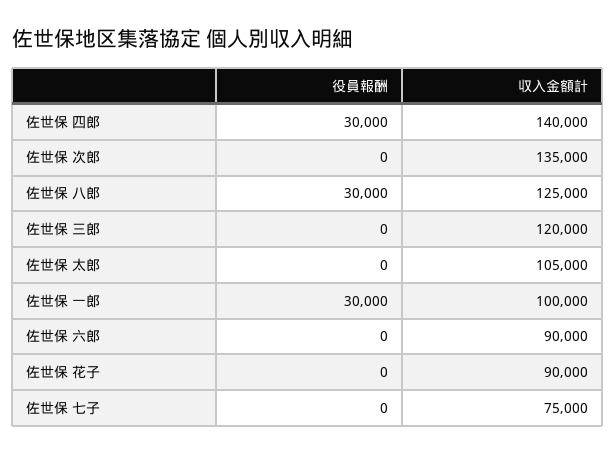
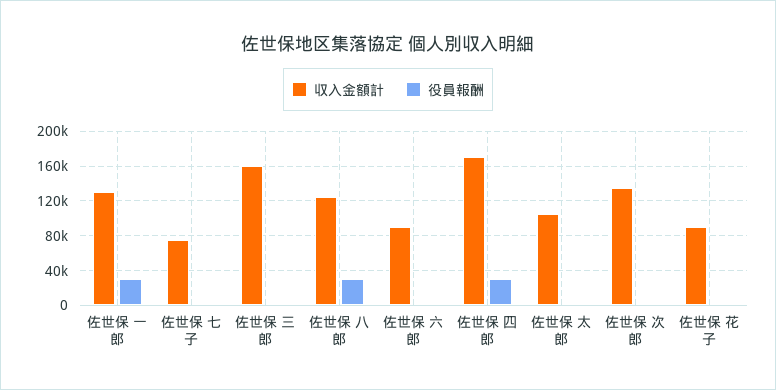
収入金額計, 佐世保 四郎: 140000 -> 170000
収入金額計, 佐世保 三郎: 120000 -> 160000
収入金額計, 佐世保 一郎: 100000 -> 130000

